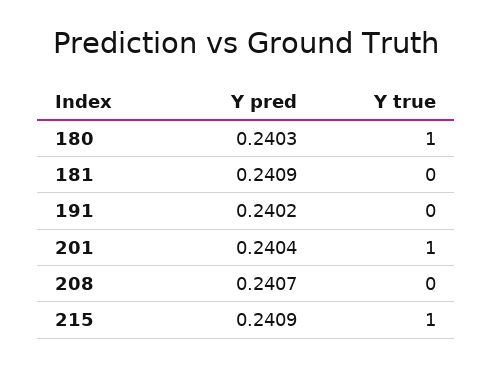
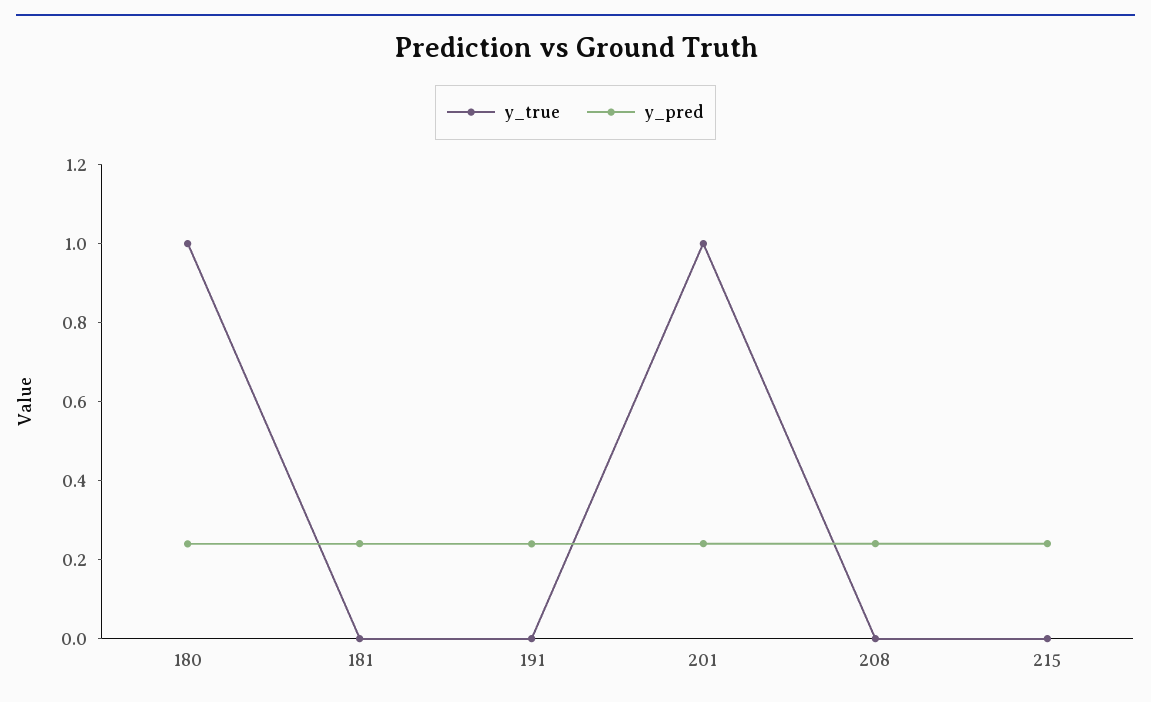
Y true, 215: 1 -> 0

